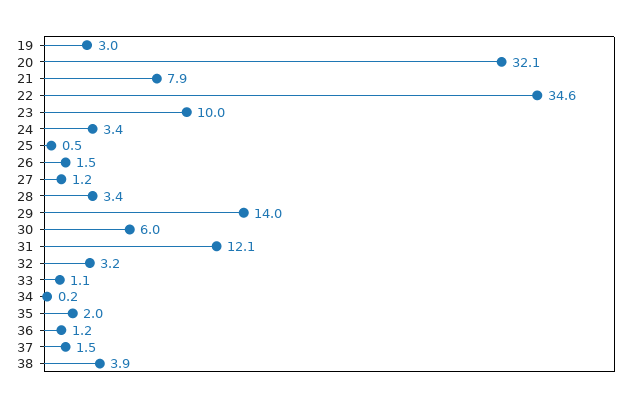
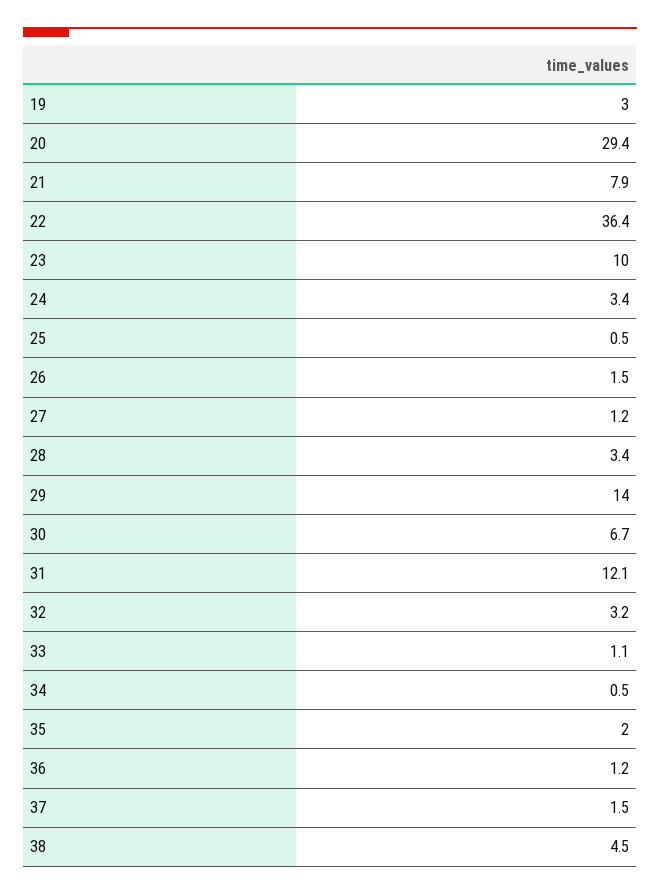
20: 32.1 -> 29.4
22: 34.6 -> 36.4
30: 6 -> 6.7
34: 0.2 -> 0.5
38: 3.9 -> 4.5

